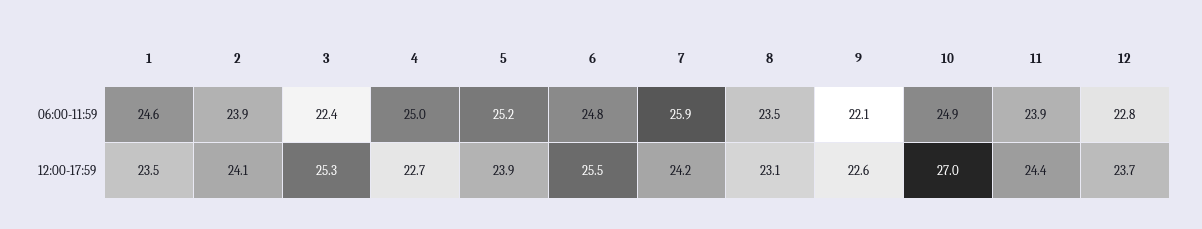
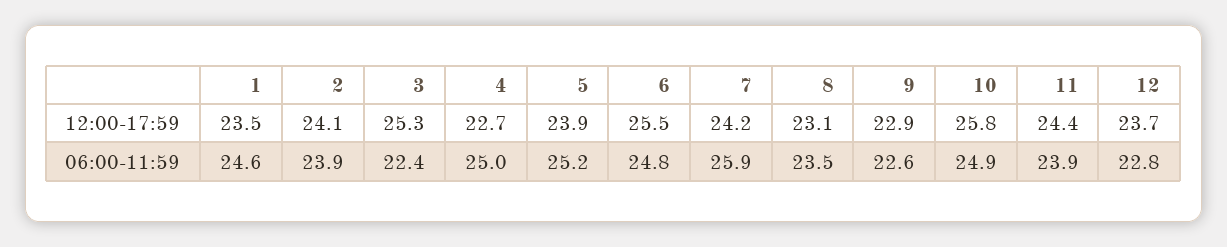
9, 06:00-11:59: 22.1 -> 22.6
9, 12:00-17:59: 22.6 -> 22.9
10, 12:00-17:59: 27 -> 25.8

